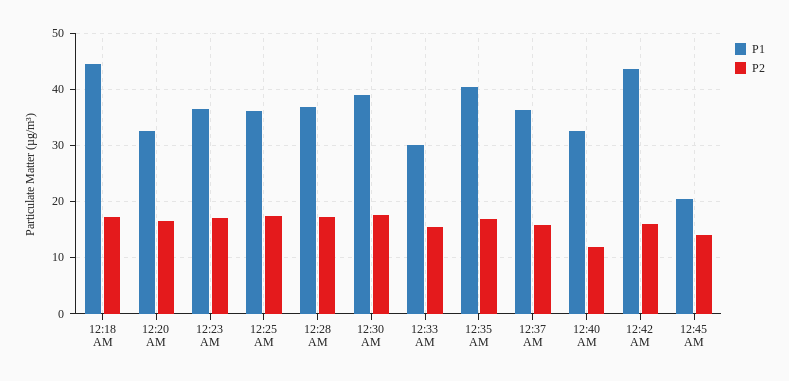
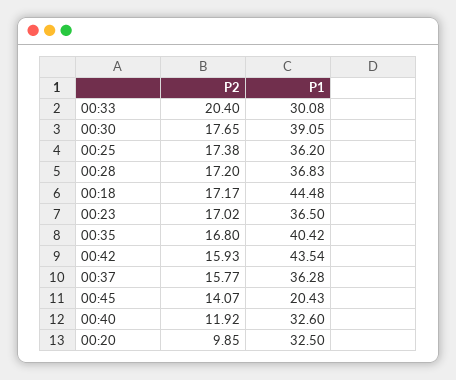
P2, 12:20 AM: 16 -> 9.85
P2, 12:33 AM: 16 -> 20.4

